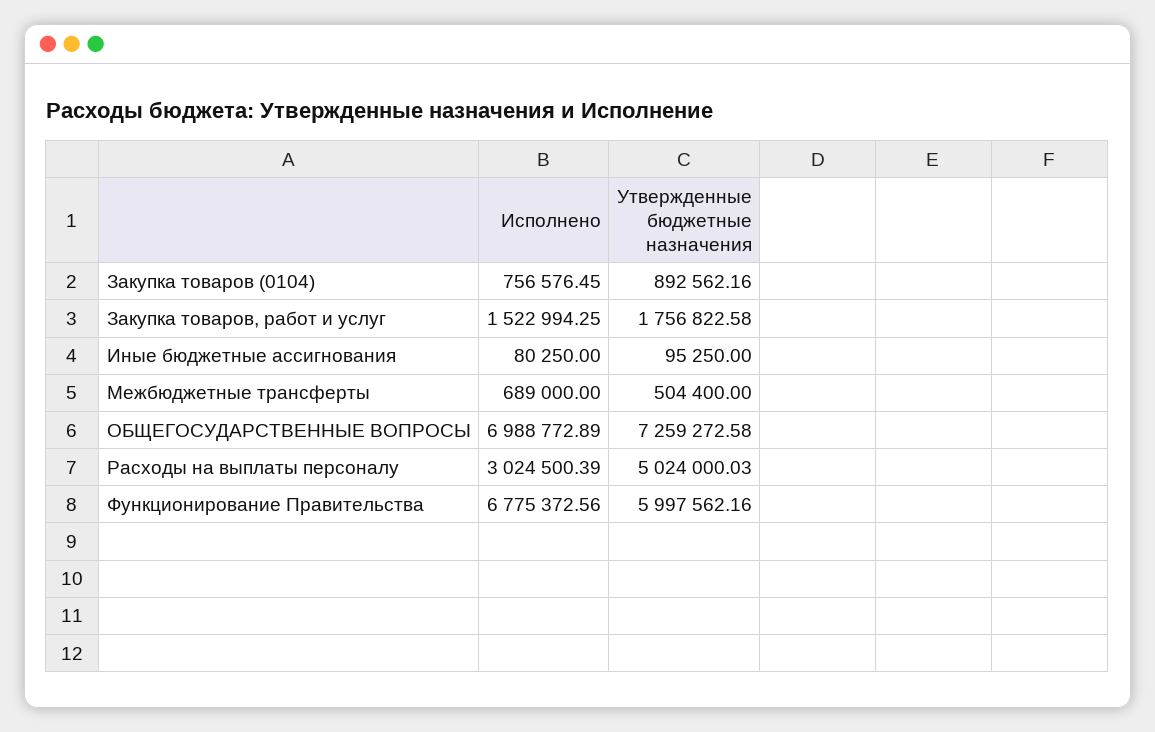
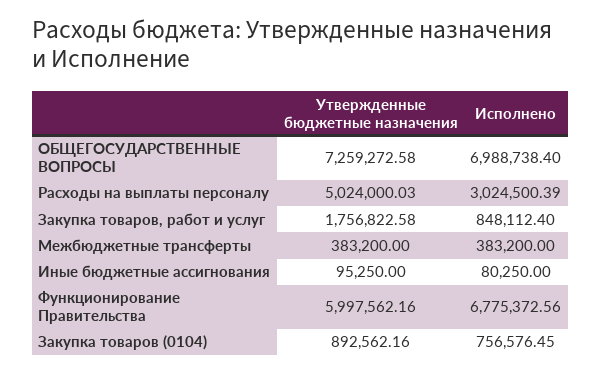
Исполнено, Закупка товаров, работ и услуг: 1522994.25 -> 848112.4
Исполнено, Межбюджетные трансферты: 689000 -> 383200
Утвержденные бюджетные назначения, Межбюджетные трансферты: 504400 -> 383200
Исполнено, ОБЩЕГОСУДАРСТВЕННЫЕ ВОПРОСЫ: 6988772.89 -> 6988738.4

